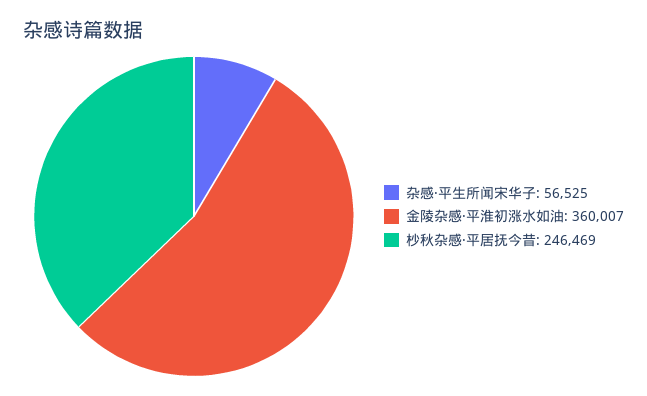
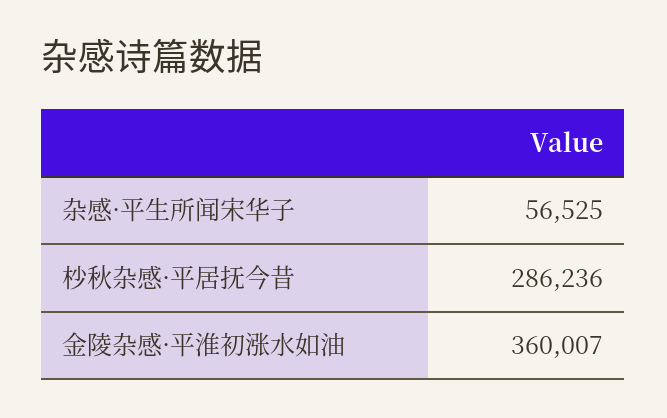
杪秋杂感·平居抚今昔: 246469 -> 286236

